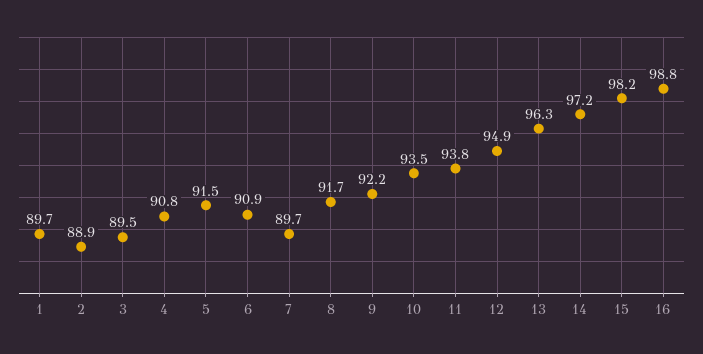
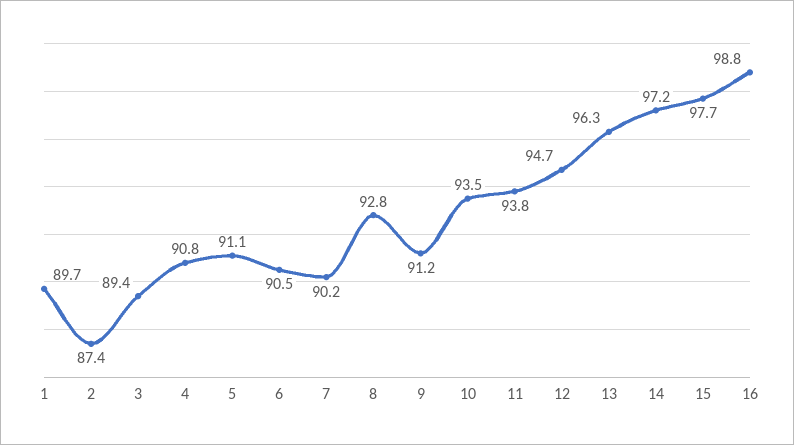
2: 88.9 -> 87.4
3: 89.5 -> 89.4
5: 91.5 -> 91.1
6: 90.9 -> 90.5
7: 89.7 -> 90.2
8: 91.7 -> 92.8
9: 92.2 -> 91.2
12: 94.9 -> 94.7
15: 98.2 -> 97.7

